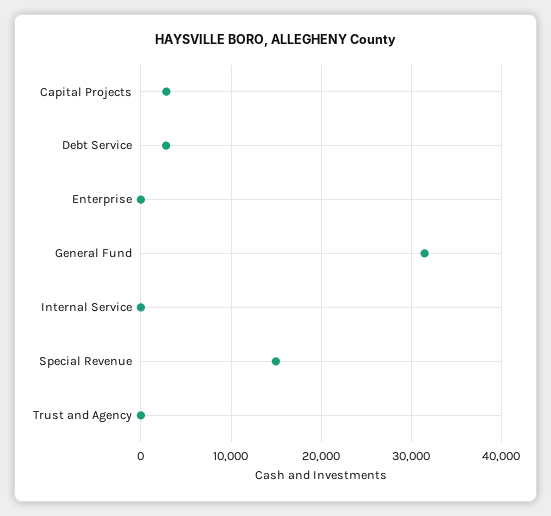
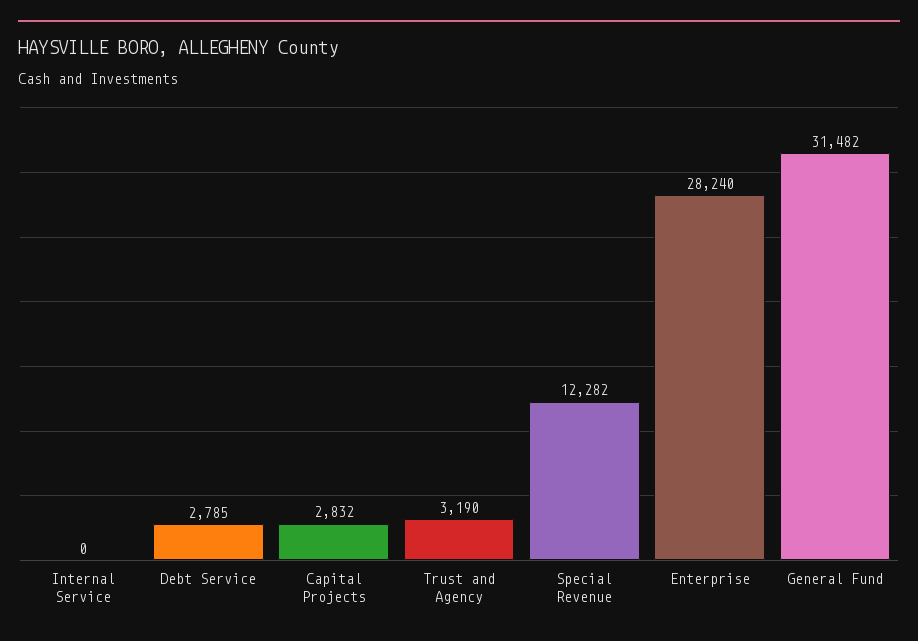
Enterprise: 0 -> 28240
Special Revenue: 15000 -> 12282
Trust and Agency: 0 -> 3190

